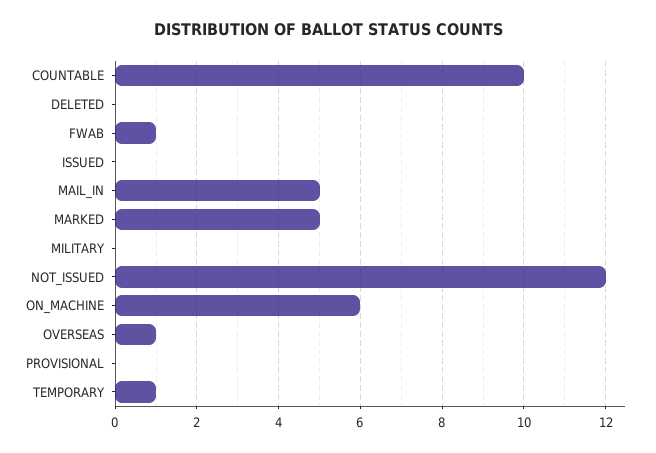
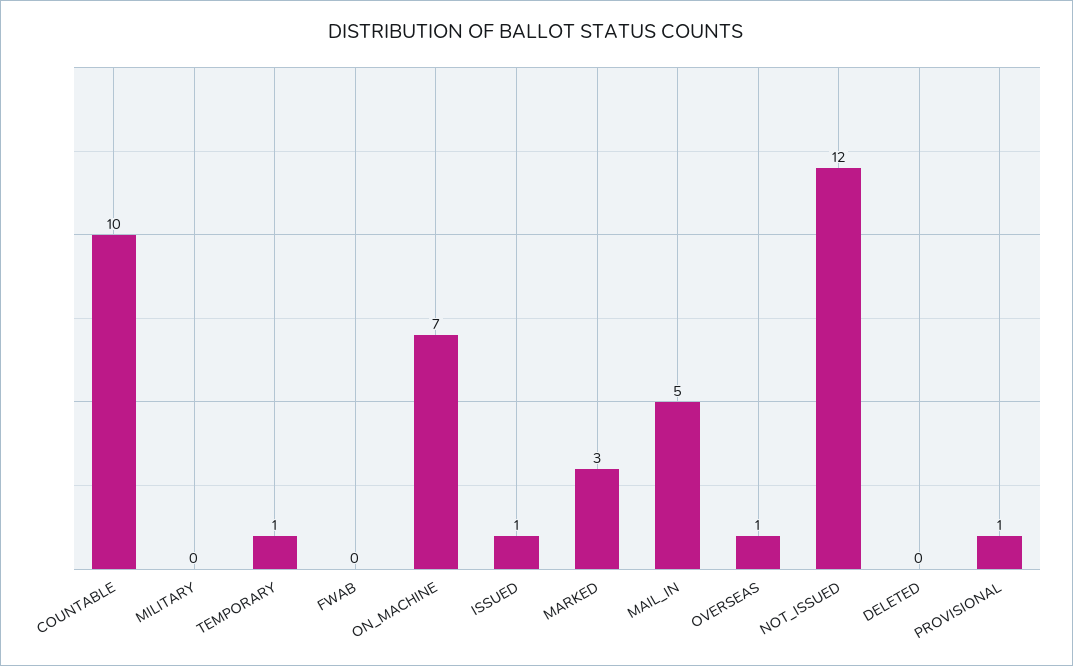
FWAB: 1 -> 0
ISSUED: 0 -> 1
MARKED: 5 -> 3
ON_MACHINE: 6 -> 7
PROVISIONAL: 0 -> 1

